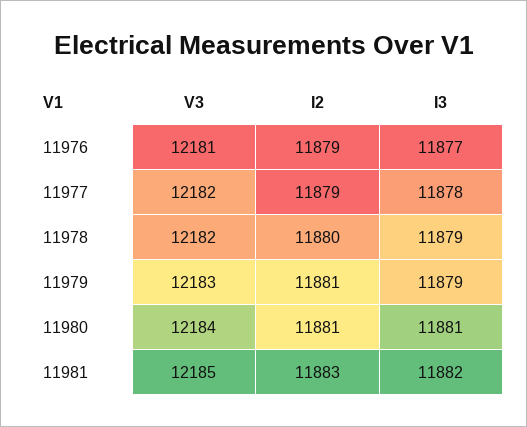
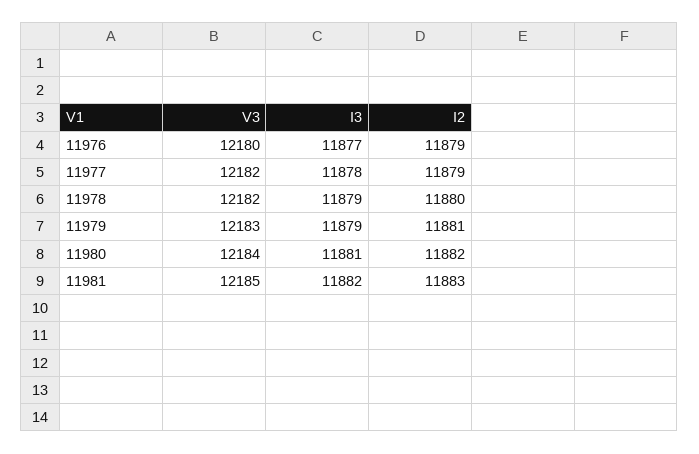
V3, 11976: 12181 -> 12180
I2, 11980: 11881 -> 11882

